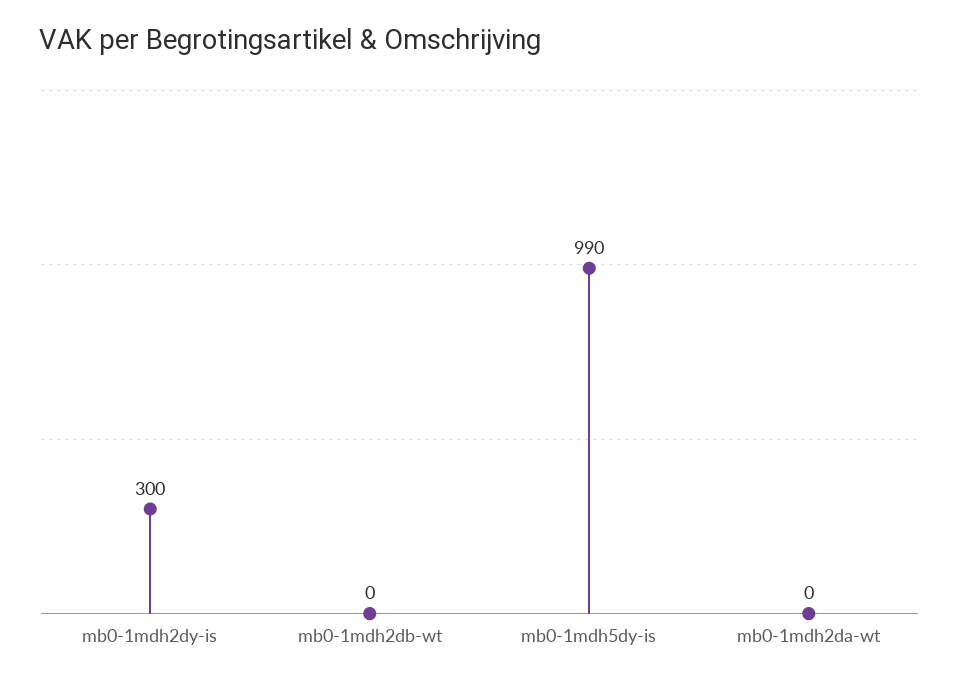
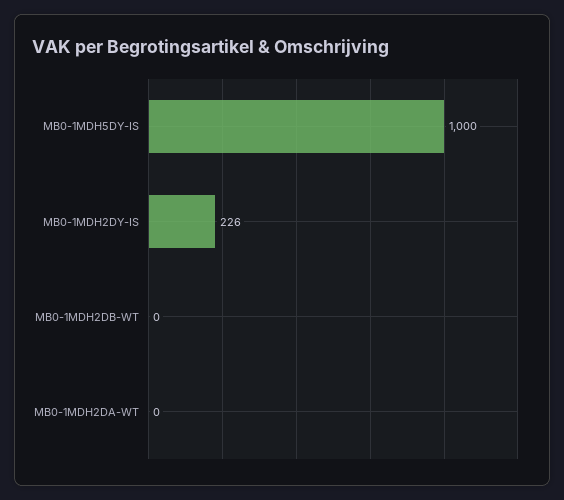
mb0-1mdh2dy-is: 300 -> 226
mb0-1mdh5dy-is: 990 -> 1000

